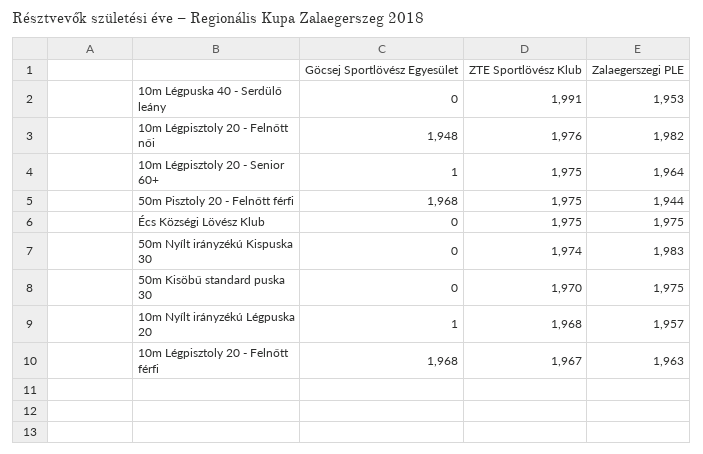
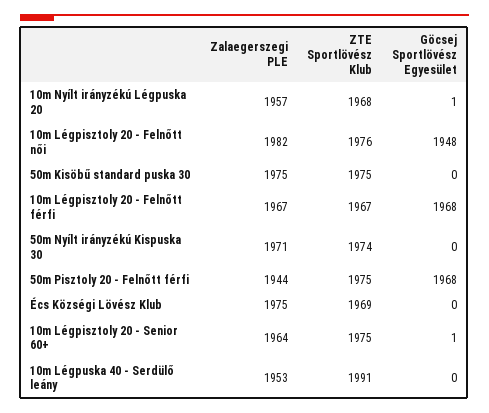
ZTE Sportlövész Klub, Écs Községi Lövész Klub: 1975 -> 1969
Zalaegerszegi PLE, 50m Nyílt irányzékú Kispuska 30: 1983 -> 1971
ZTE Sportlövész Klub, 50m Kisöbű standard puska 30: 1970 -> 1975
Zalaegerszegi PLE, 10m Légpisztoly 20 - Felnőtt férfi: 1963 -> 1967

